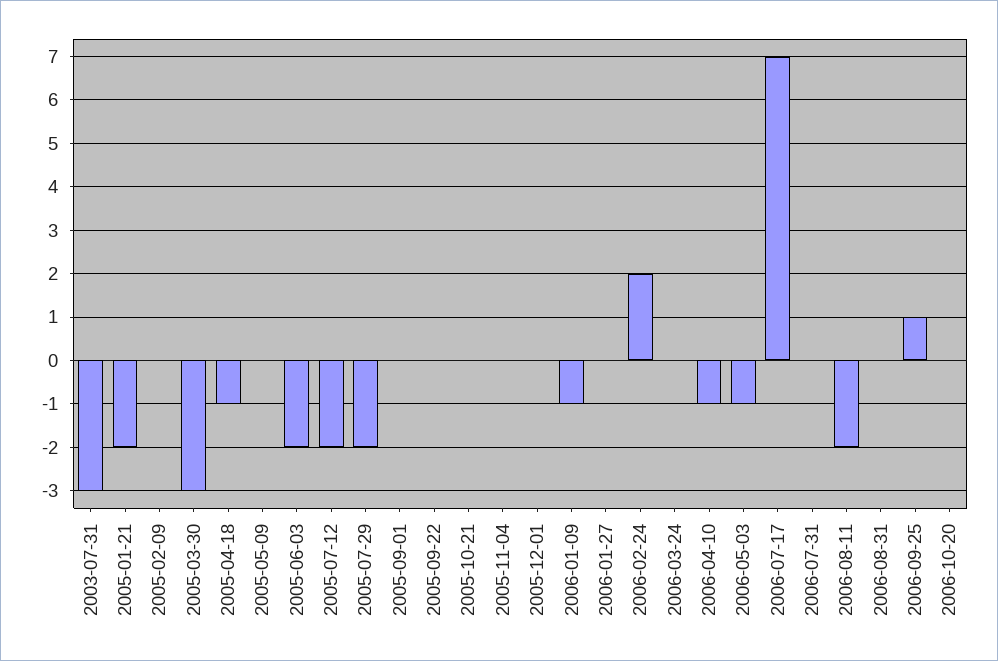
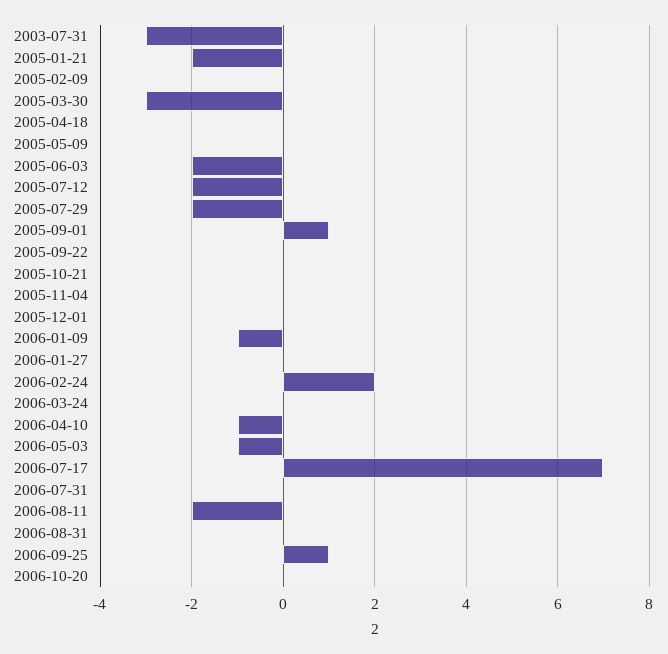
2005-04-18: -1 -> 0
2005-09-01: 0 -> 1

